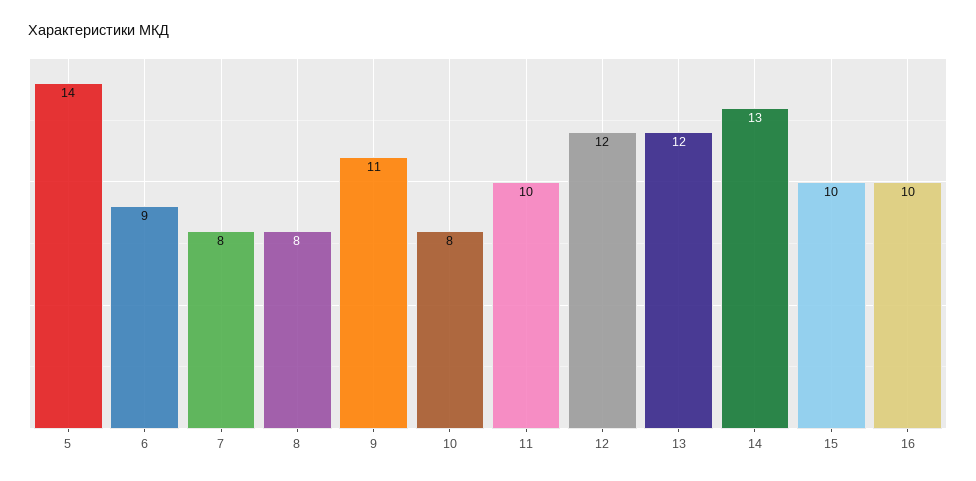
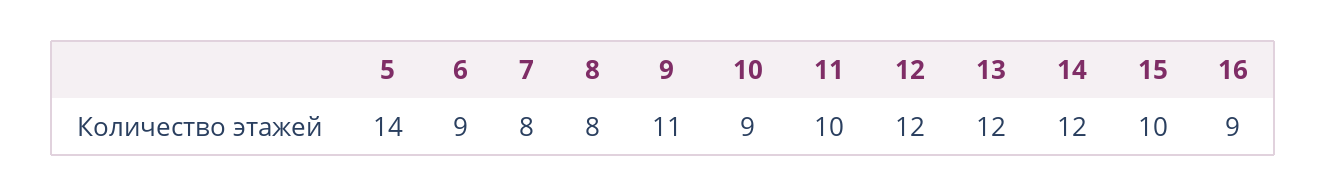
10: 8 -> 9
14: 13 -> 12
16: 10 -> 9

